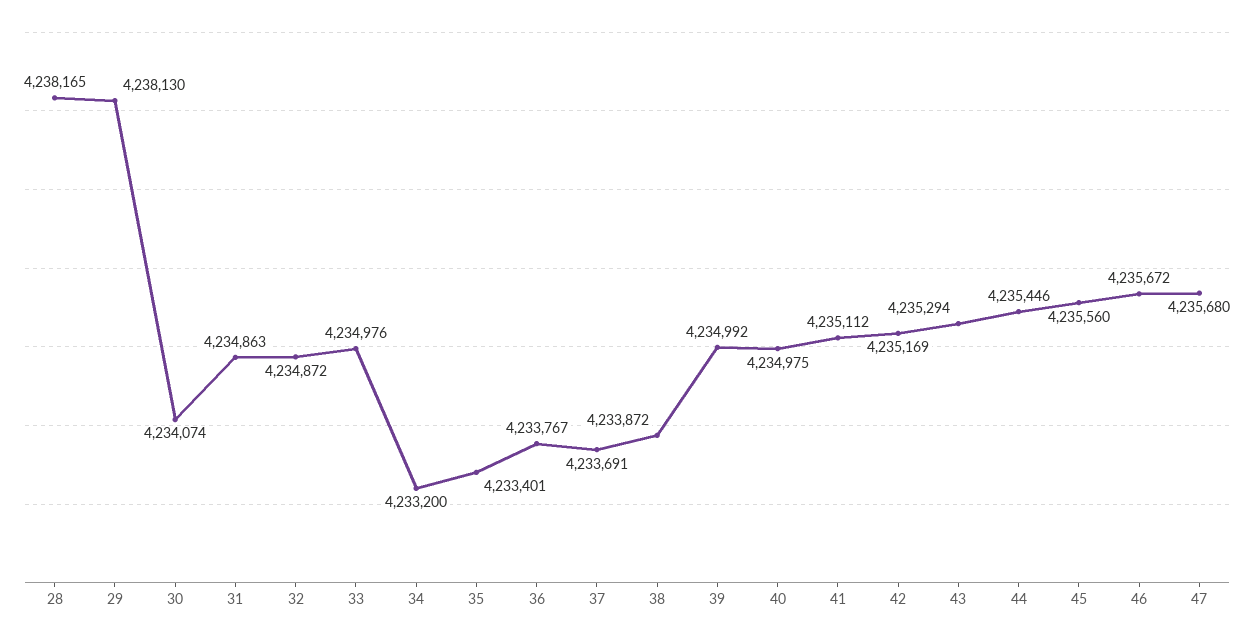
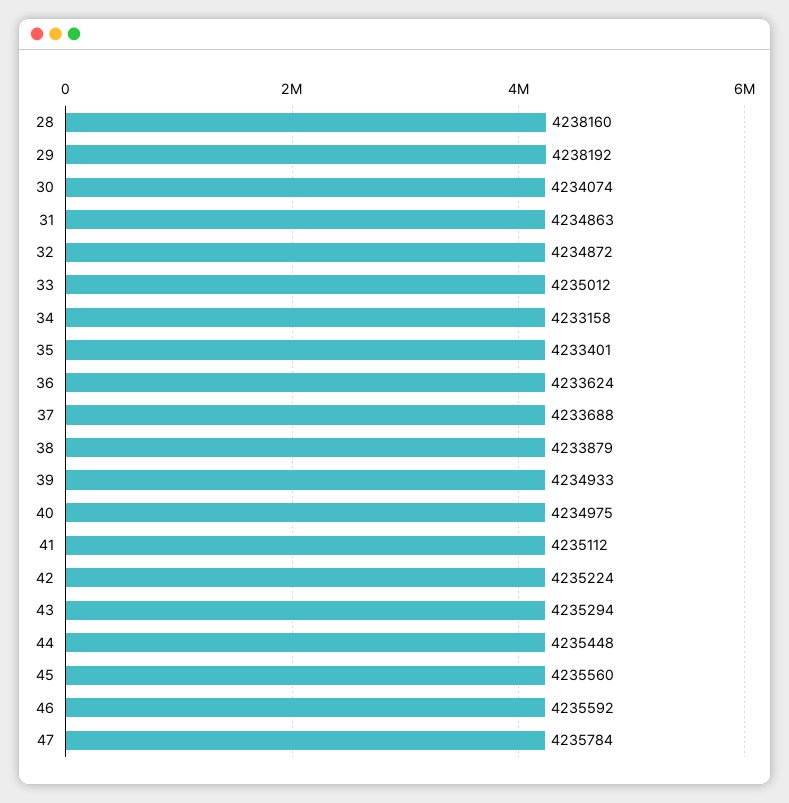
28: 4238165 -> 4238160
29: 4238130 -> 4238192
33: 4234976 -> 4235012
34: 4233200 -> 4233158
36: 4233767 -> 4233624
37: 4233691 -> 4233688
38: 4233872 -> 4233879
39: 4234992 -> 4234933
42: 4235169 -> 4235224
44: 4235446 -> 4235448
46: 4235672 -> 4235592
47: 4235680 -> 4235784

